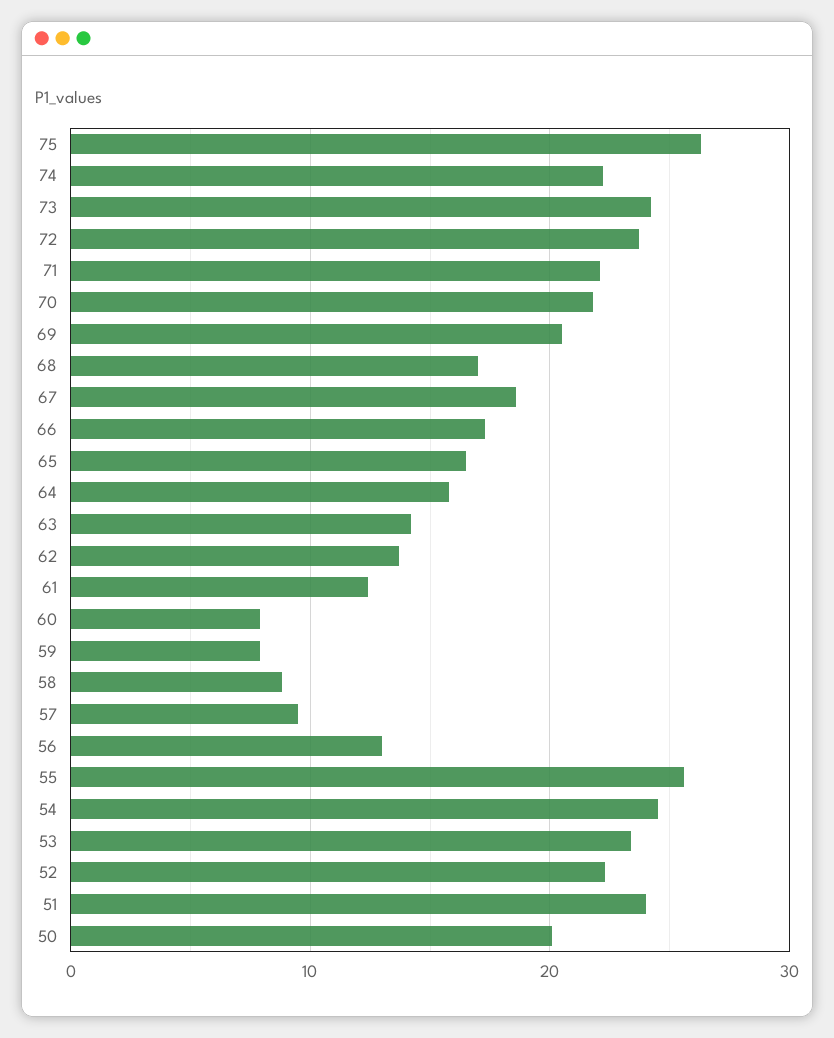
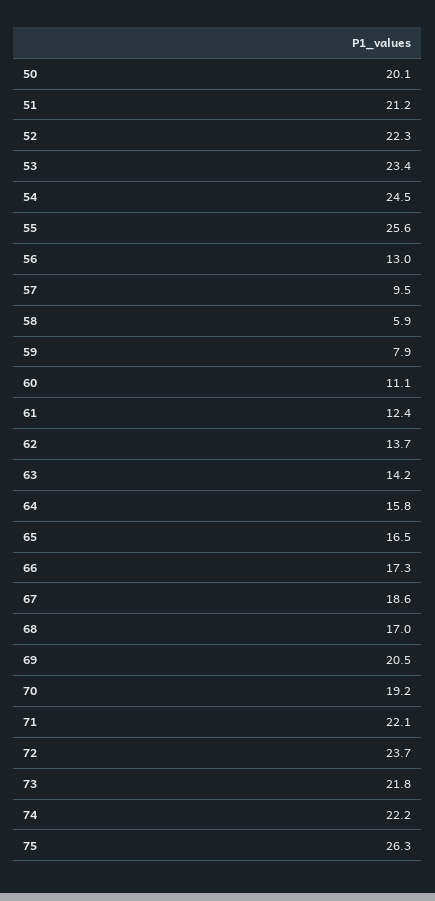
73: 24 -> 21.8
70: 22 -> 19.2
60: 8 -> 11.1
58: 9 -> 5.9
51: 24 -> 21.2

